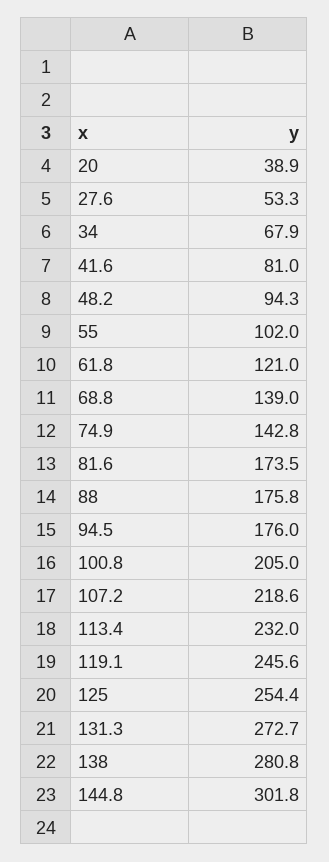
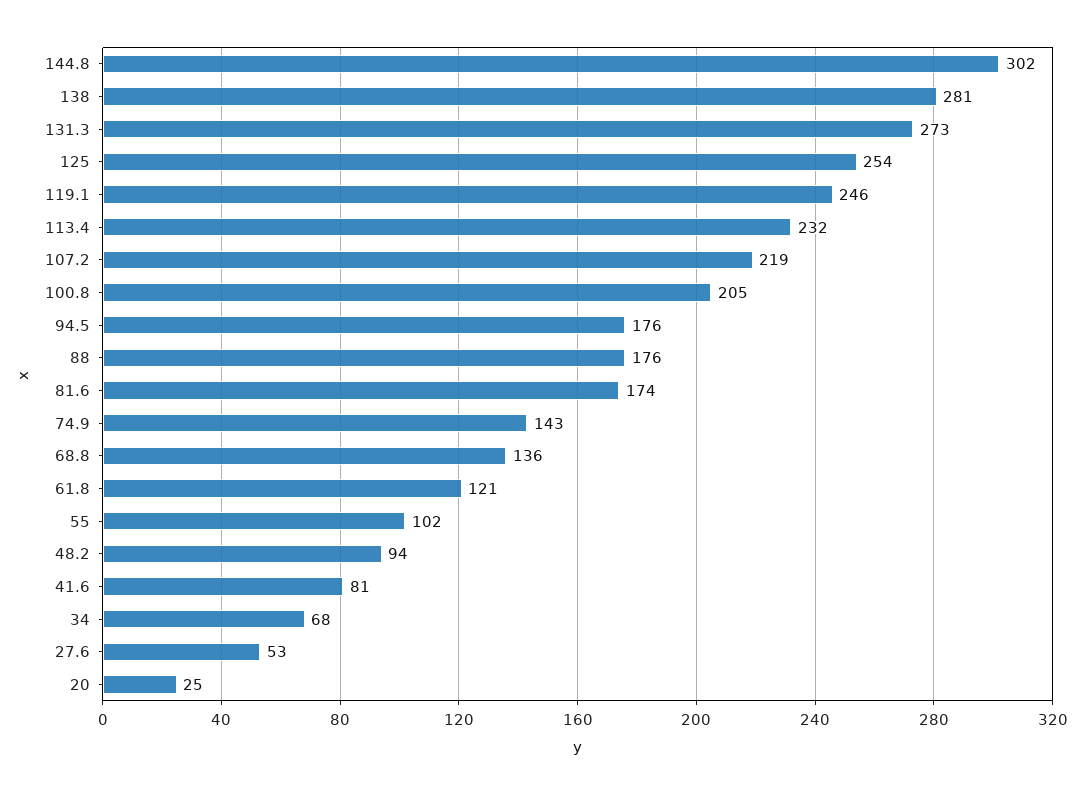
20: 38.9 -> 25
68.8: 139 -> 136

